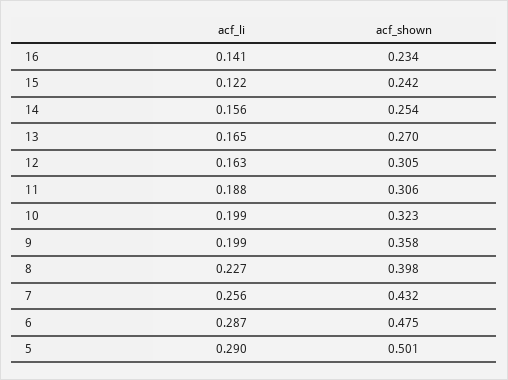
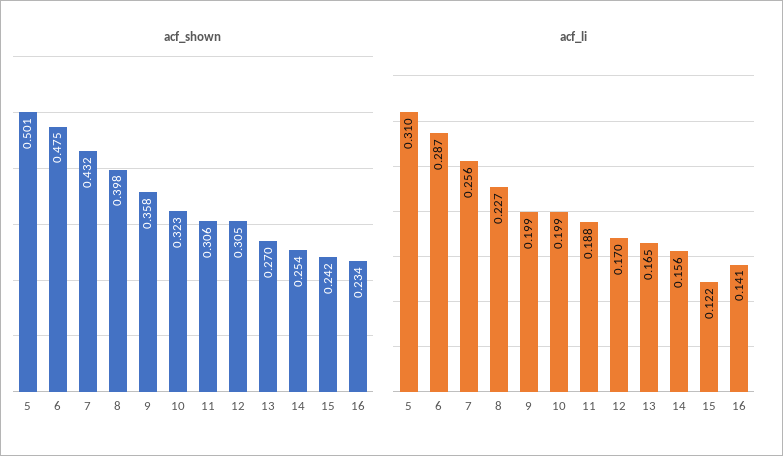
acf_li, 12: 0.163 -> 0.17
acf_li, 5: 0.29 -> 0.31

